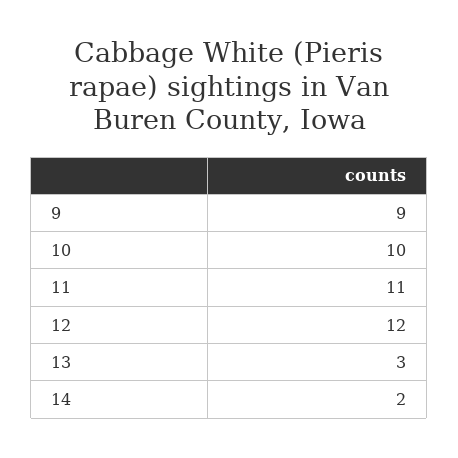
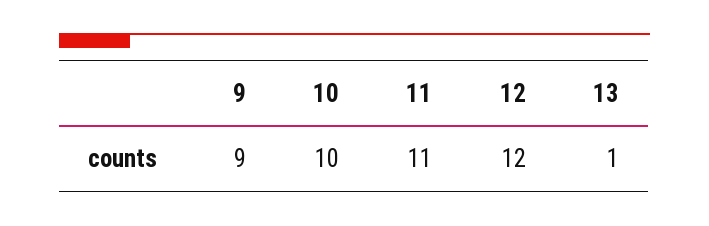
13: 3 -> 1
14: 2 -> none

